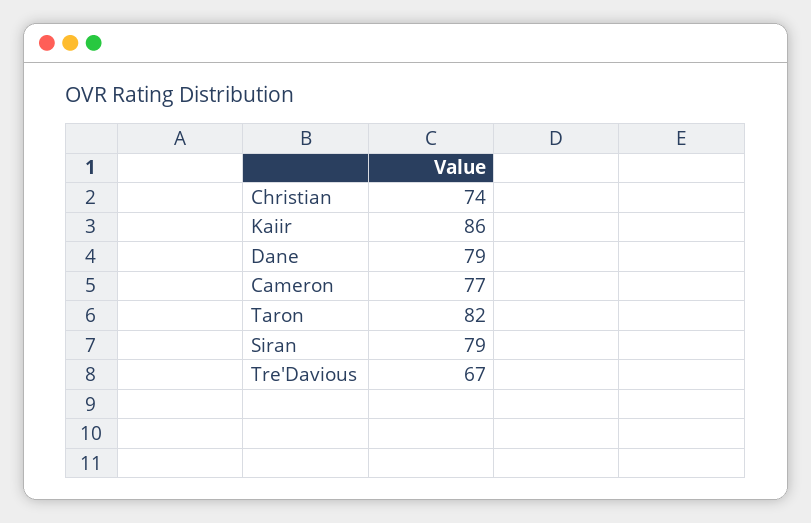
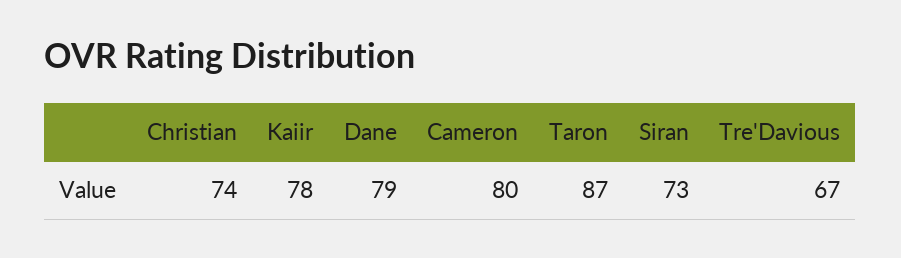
Kaiir: 86 -> 78
Cameron: 77 -> 80
Taron: 82 -> 87
Siran: 79 -> 73

